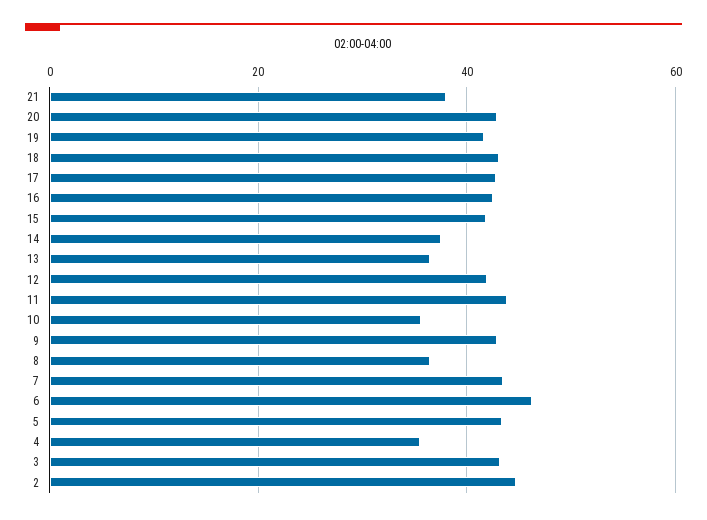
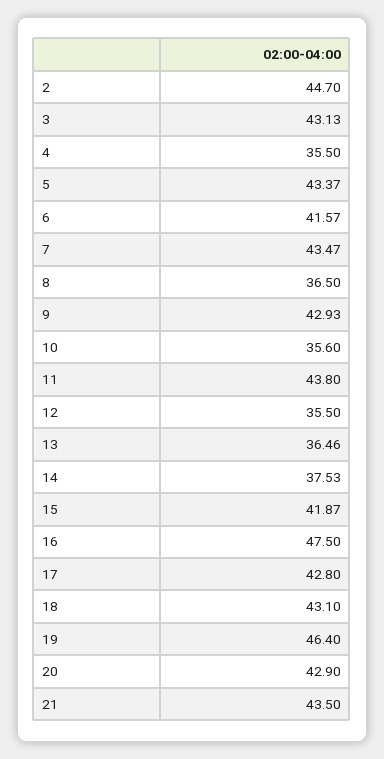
21: 38 -> 43.5
19: 42 -> 46.4
16: 42 -> 47.5
12: 42 -> 35.5
6: 46 -> 41.57

